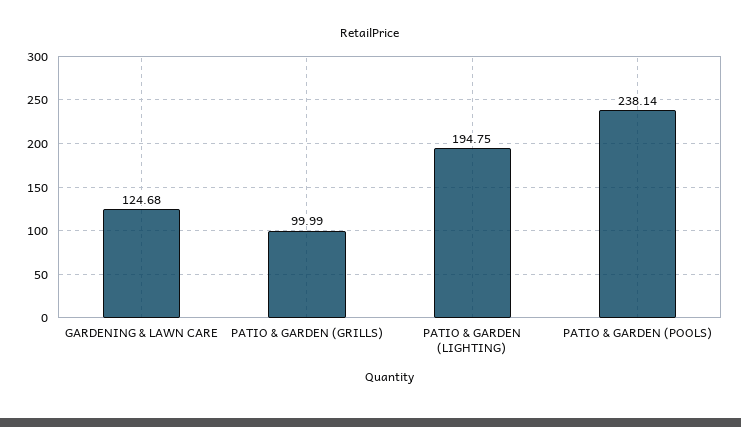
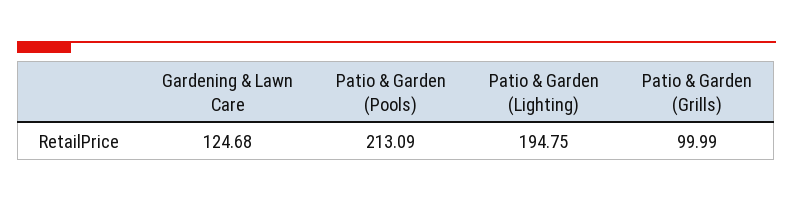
PATIO & GARDEN (POOLS): 238.14 -> 213.09

